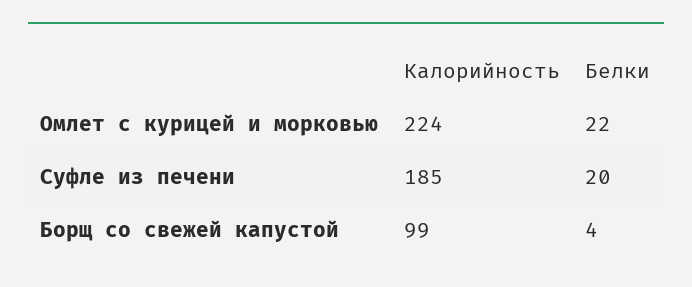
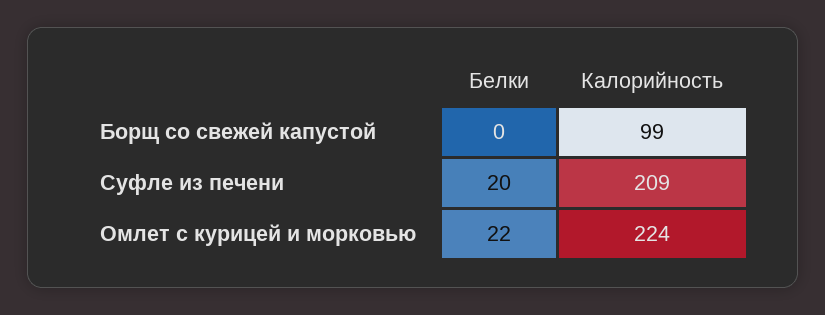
Калорийность, Суфле из печени: 185 -> 209
Белки, Борщ со свежей капустой: 4 -> 0

